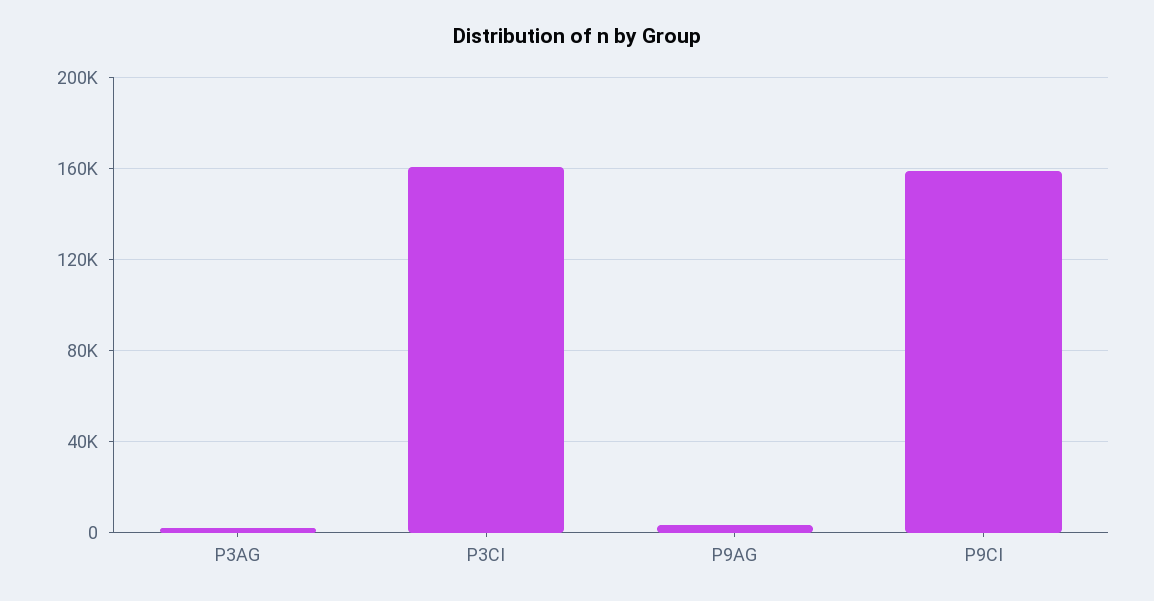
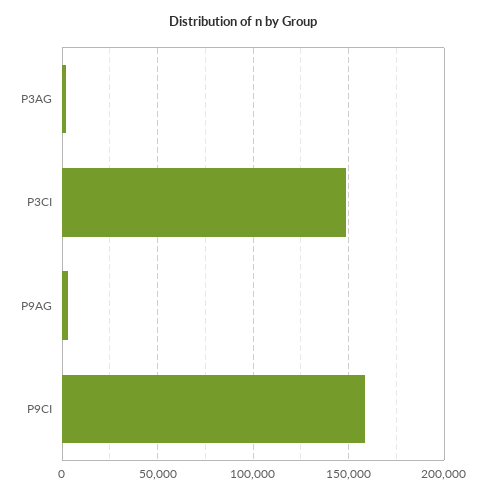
P3CI: 160000 -> 150000

